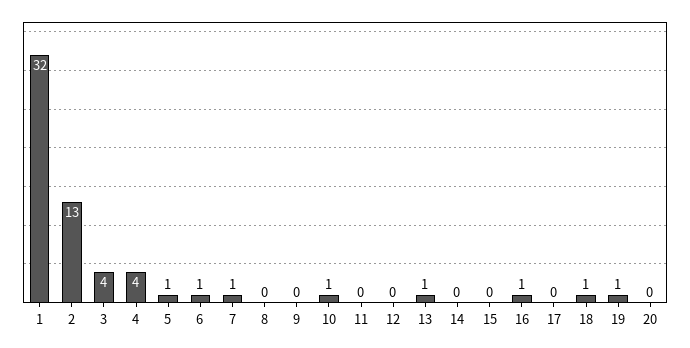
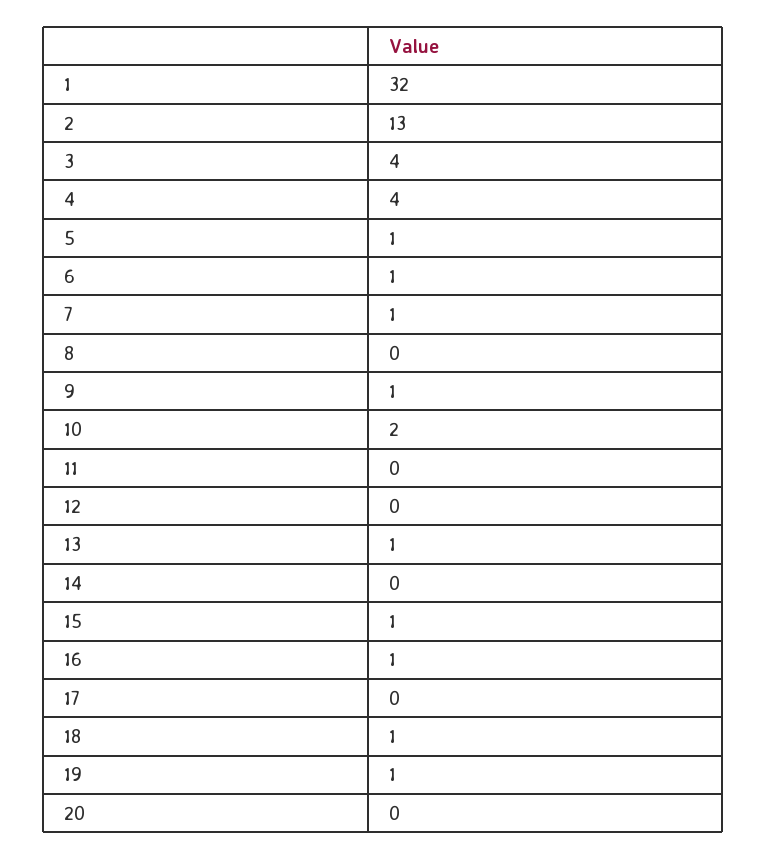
9: 0 -> 1
10: 1 -> 2
15: 0 -> 1

